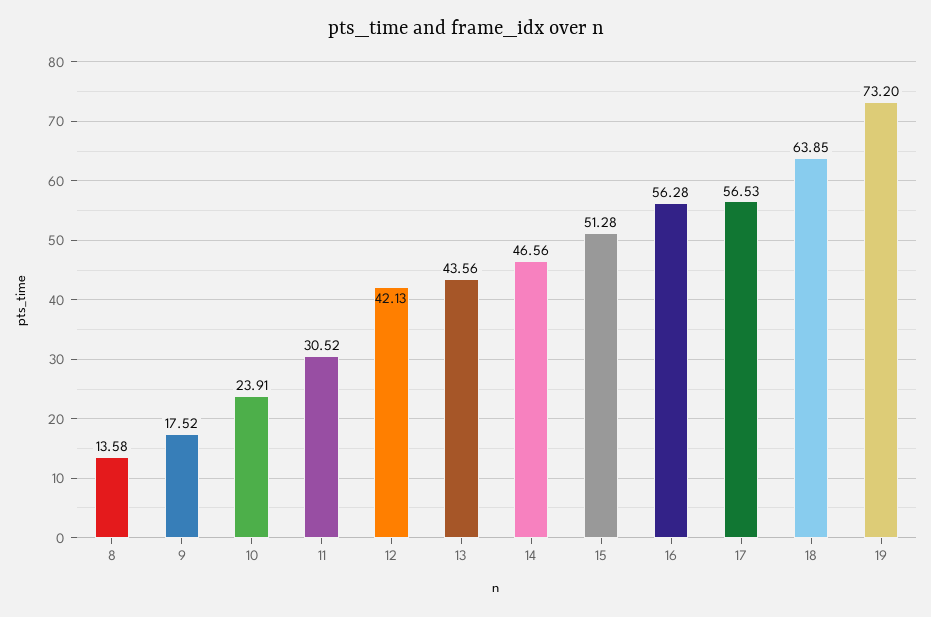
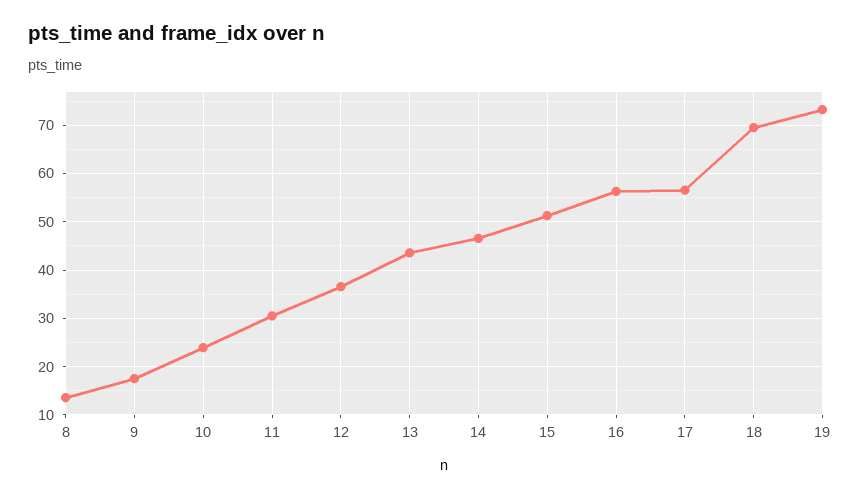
12: 42.13 -> 36
18: 63.85 -> 70

